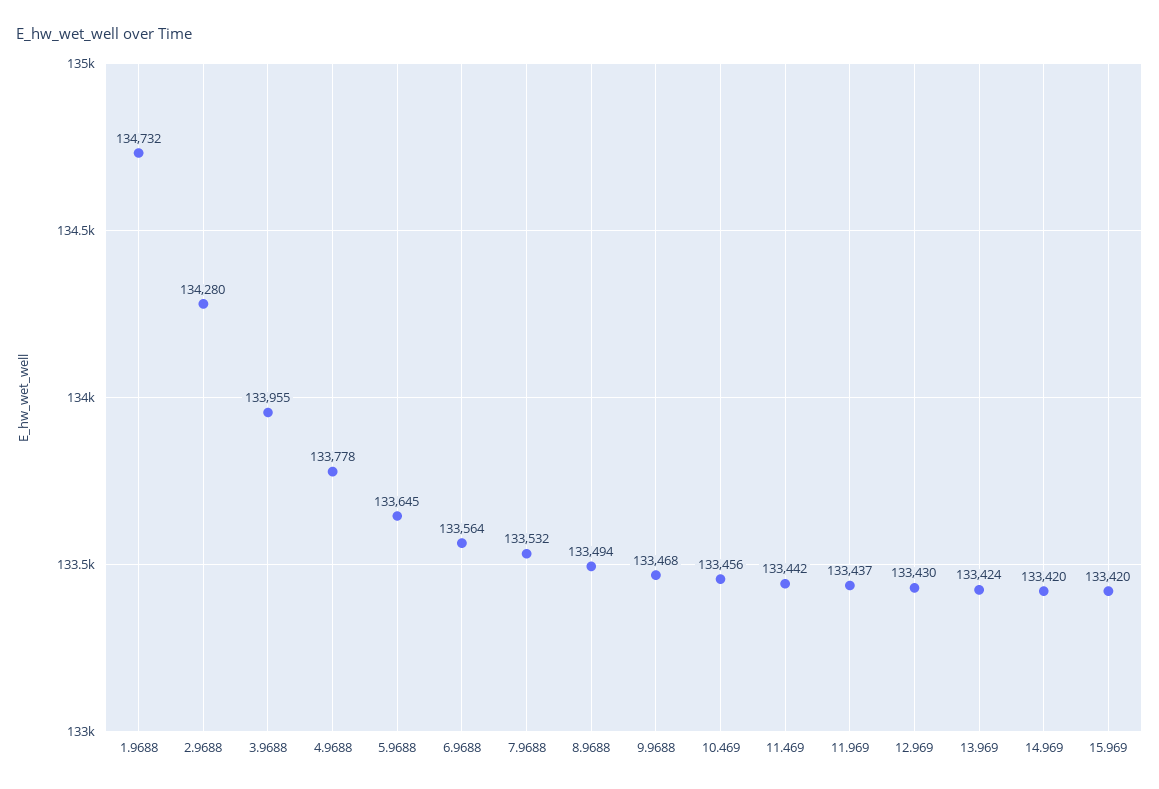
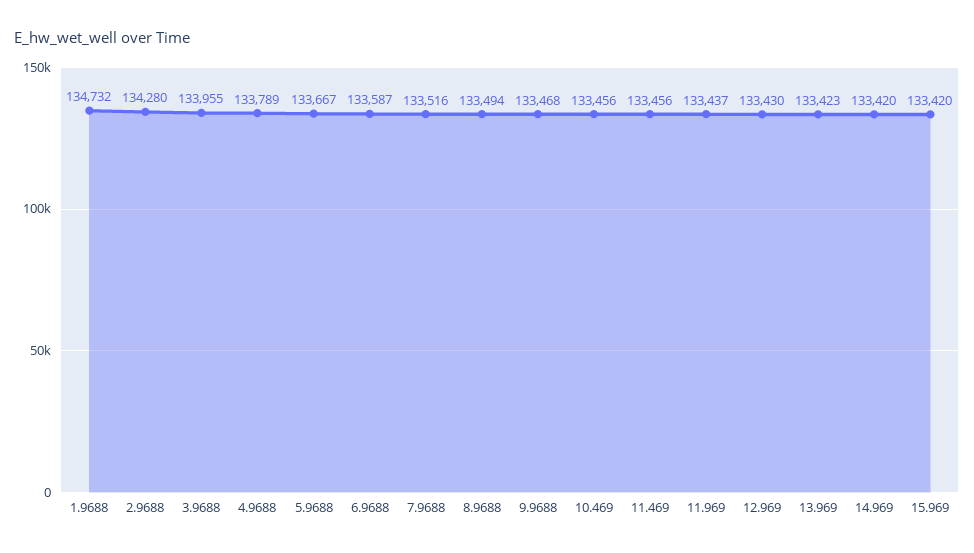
4.9688: 133778 -> 133789
5.9688: 133645 -> 133667
6.9688: 133564 -> 133587
7.9688: 133532 -> 133516
11.469: 133442 -> 133456
13.969: 133424 -> 133423

